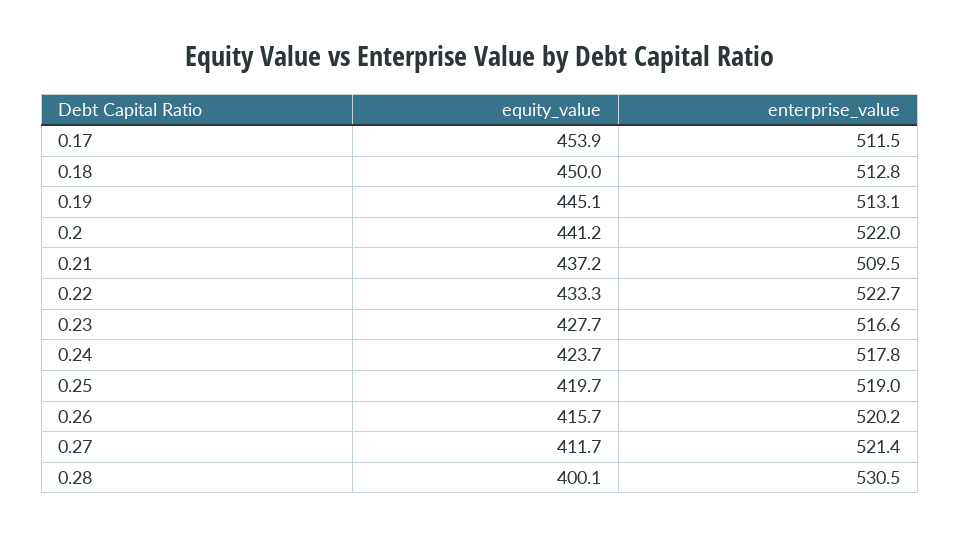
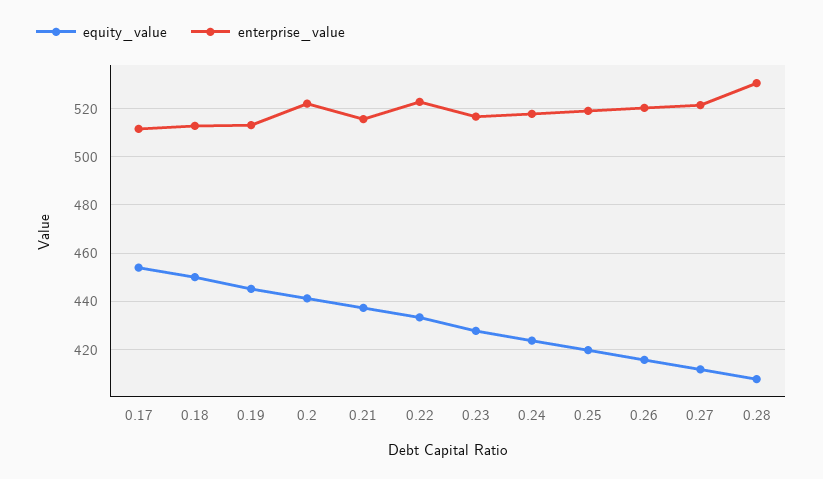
enterprise_value, 0.21: 509.5 -> 515
equity_value, 0.28: 400.1 -> 407.5

